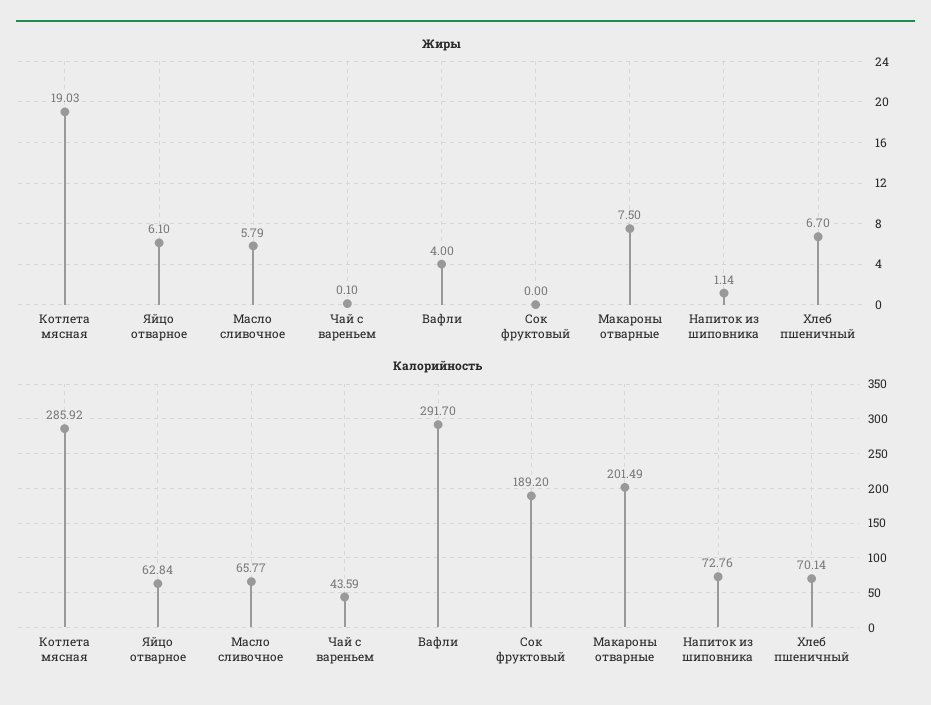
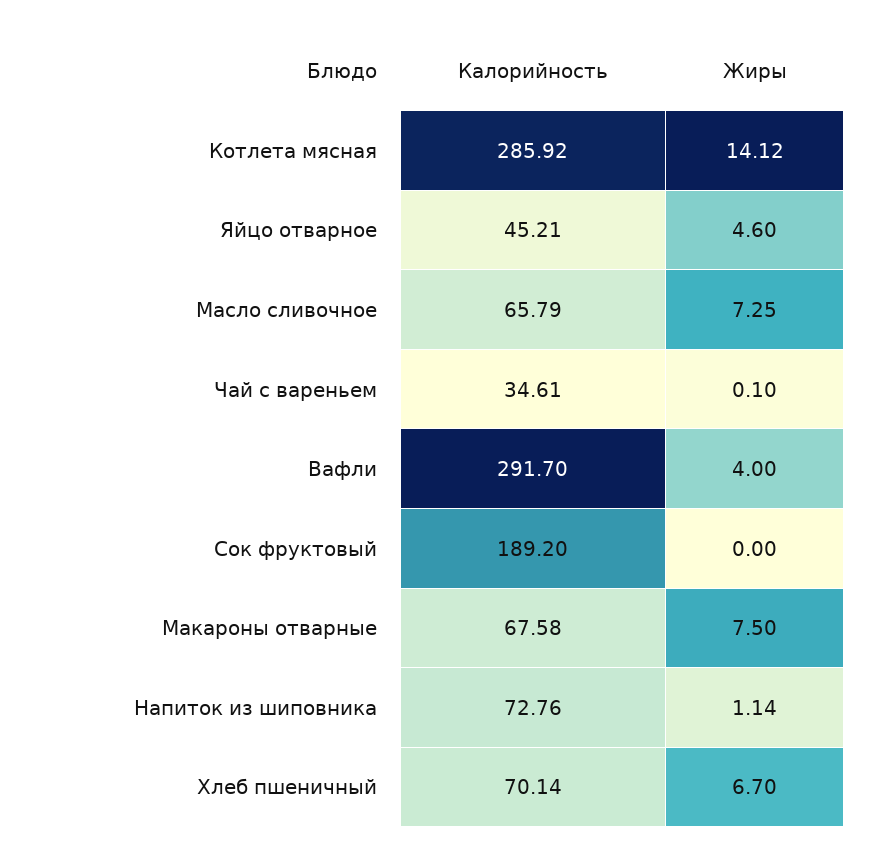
Жиры, Котлета мясная: 19.03 -> 14.12
Жиры, Яйцо отварное: 6.1 -> 4.6
Жиры, Масло сливочное: 5.79 -> 7.25
Калорийность, Яйцо отварное: 62.84 -> 45.21
Калорийность, Масло сливочное: 65.77 -> 65.79
Калорийность, Чай с вареньем: 43.59 -> 34.61
Калорийность, Макароны отварные: 201.49 -> 67.58

